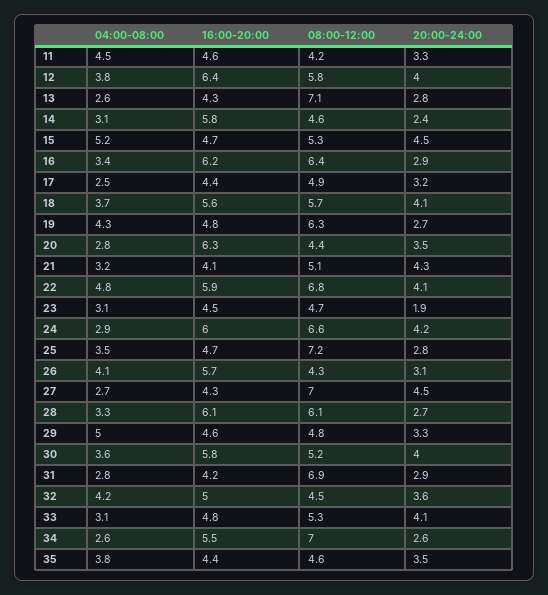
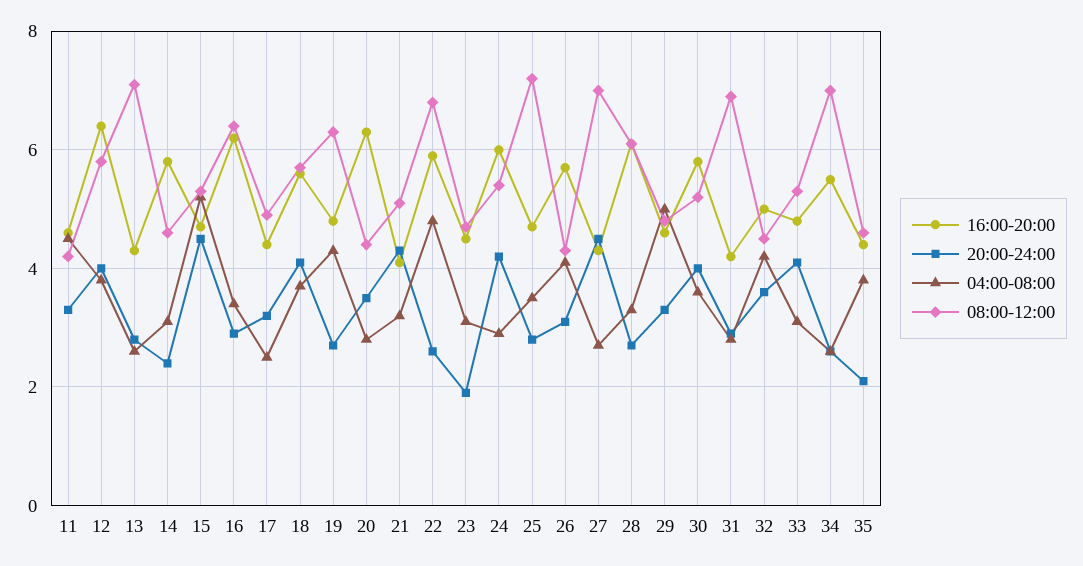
20:00-24:00, 22: 4.1 -> 2.5
08:00-12:00, 24: 6.6 -> 5.5
20:00-24:00, 35: 3.5 -> 2

